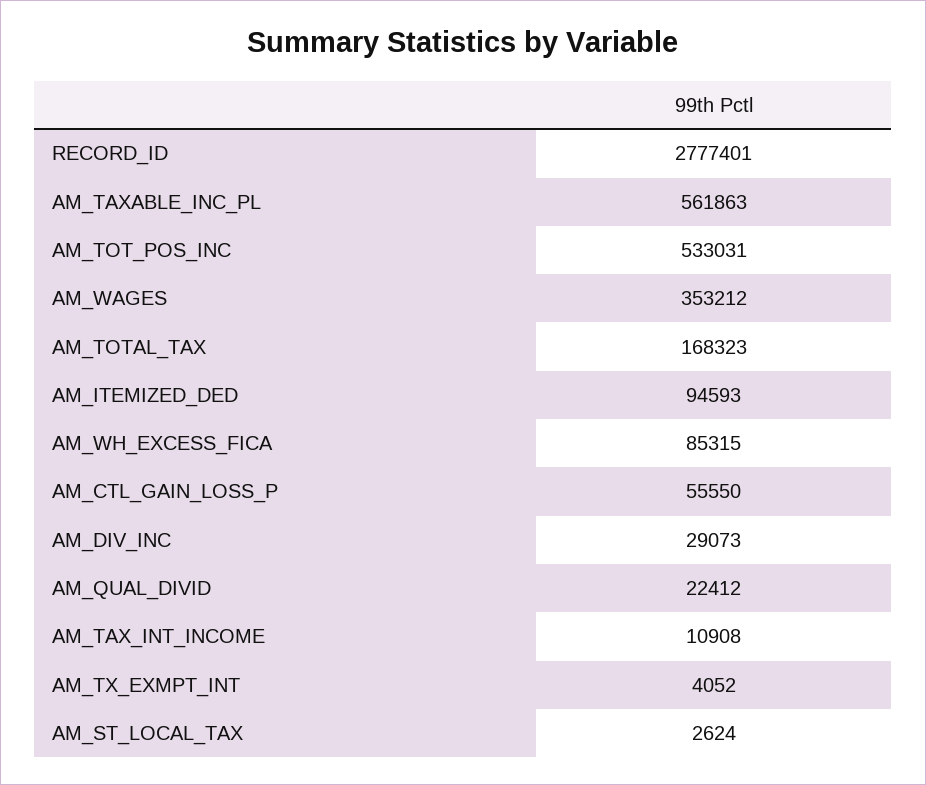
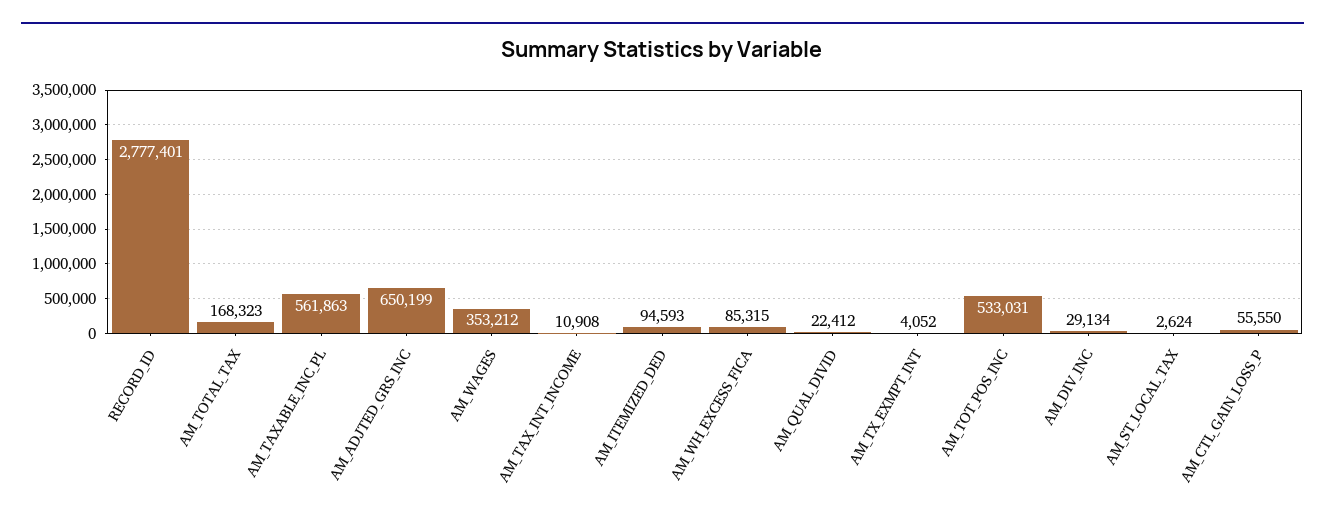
AM_DIV_INC: 29073 -> 29134
AM_ADJTED_GRS_INC: none -> 650199

